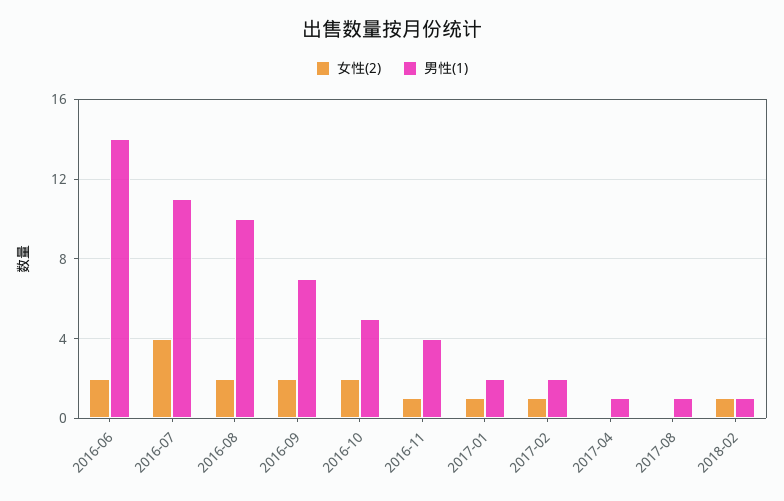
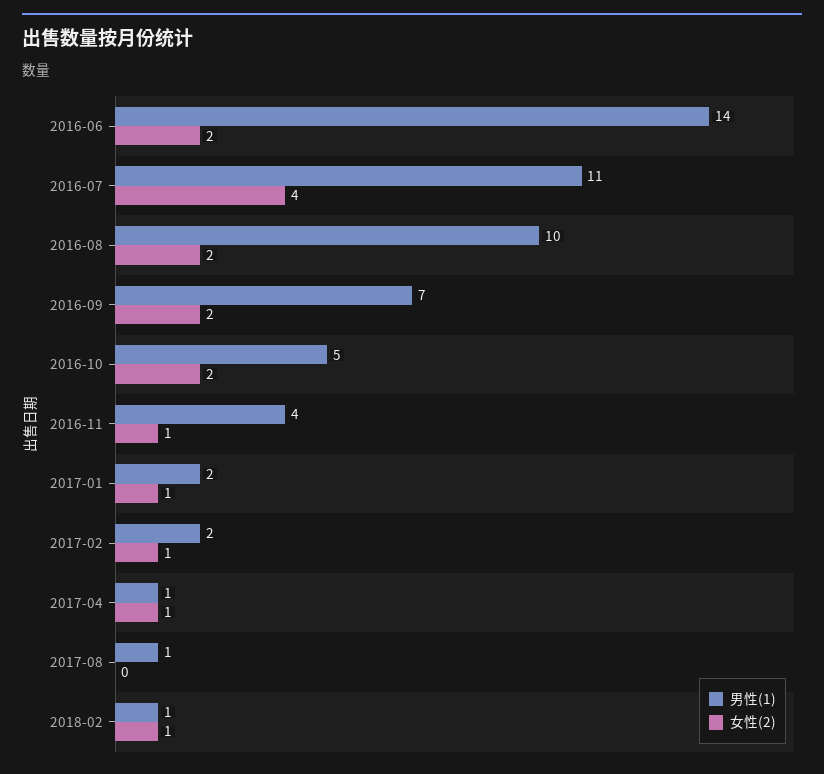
女性(2), 2017-04: 0 -> 1

